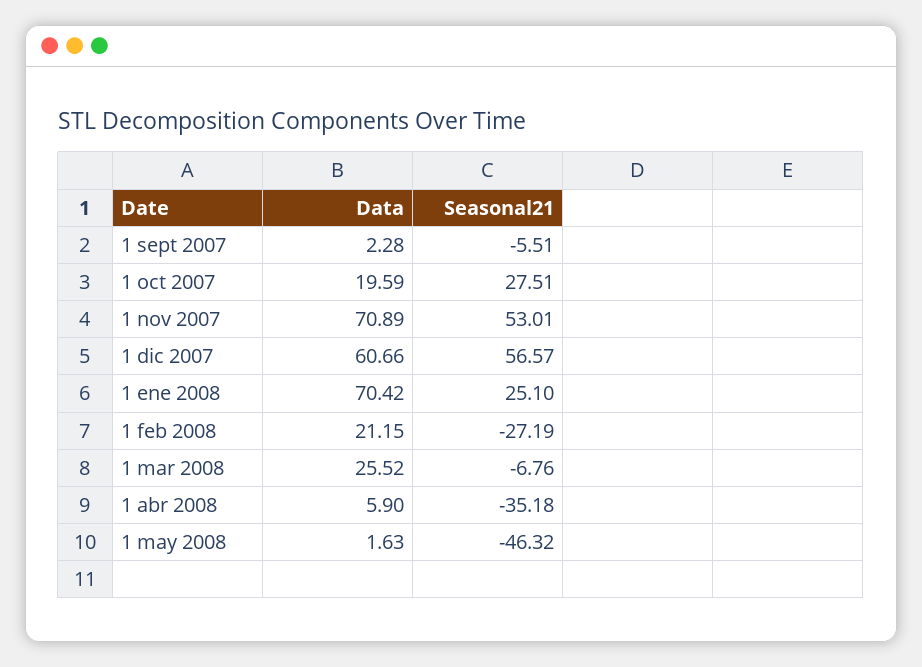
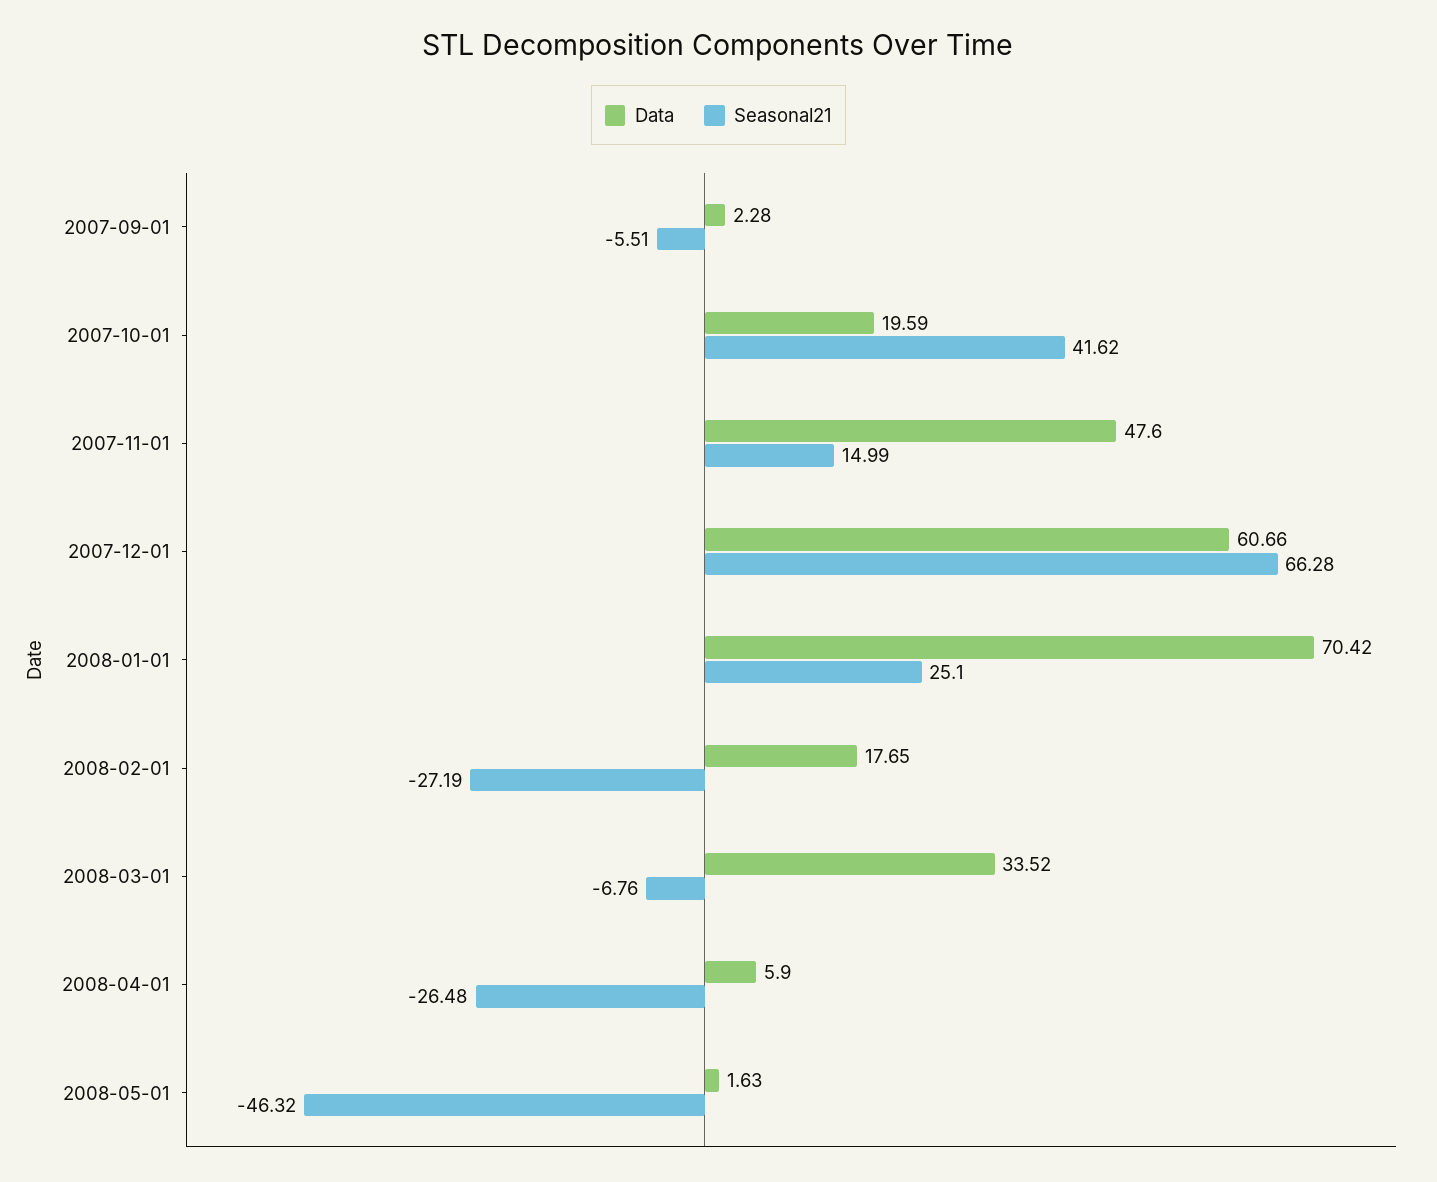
Seasonal21, 1 oct 2007: 27.51 -> 41.62
Data, 1 nov 2007: 70.89 -> 47.6
Seasonal21, 1 nov 2007: 53.01 -> 14.99
Seasonal21, 1 dic 2007: 56.57 -> 66.28
Data, 1 feb 2008: 21.15 -> 17.65
Data, 1 mar 2008: 25.52 -> 33.52
Seasonal21, 1 abr 2008: -35.18 -> -26.48

